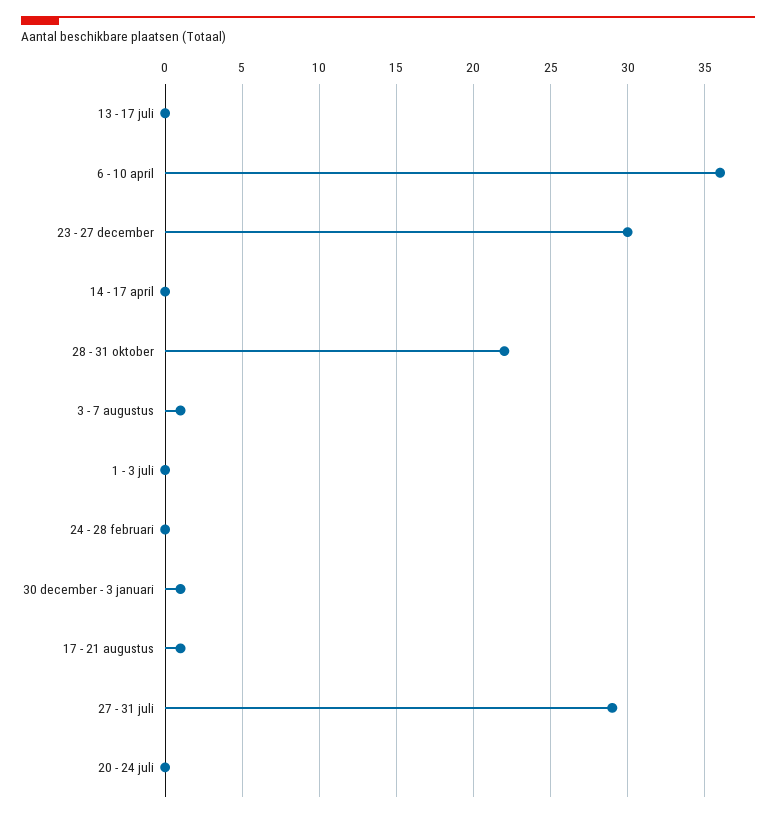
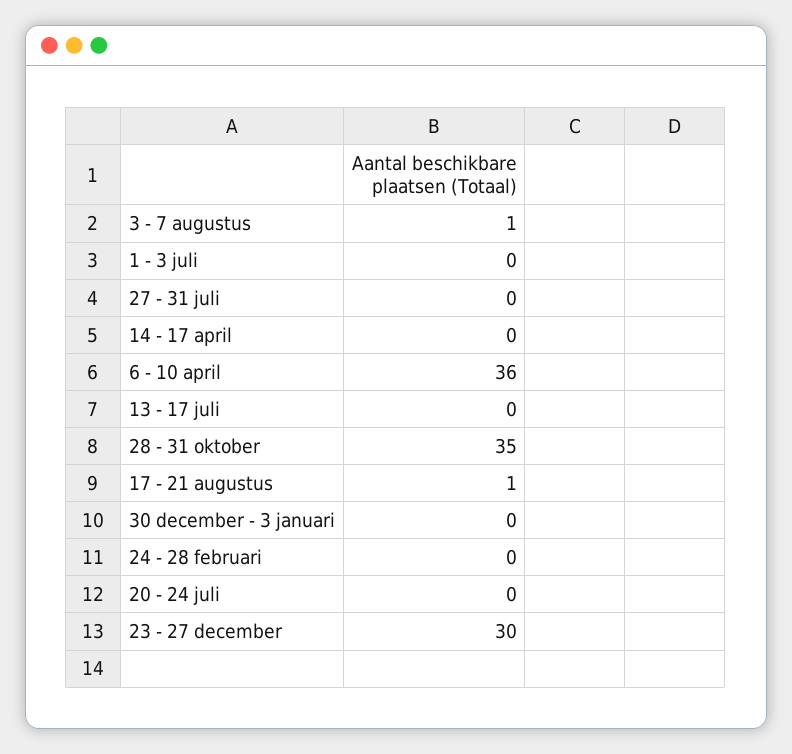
28 - 31 oktober: 22 -> 35
30 december - 3 januari: 1 -> 0
27 - 31 juli: 29 -> 0

